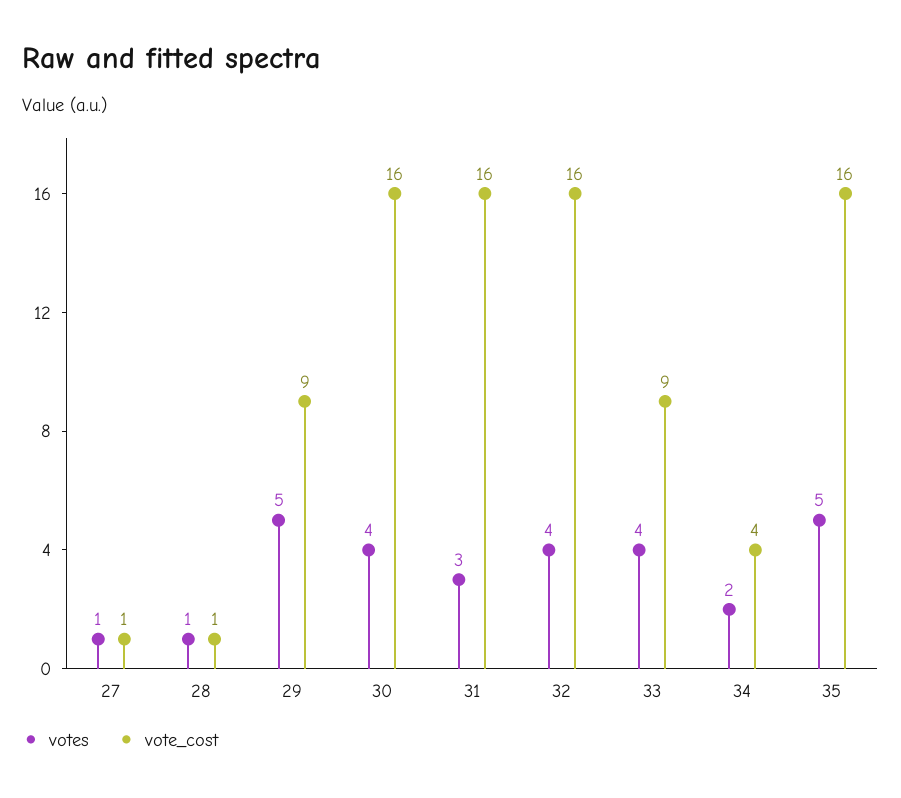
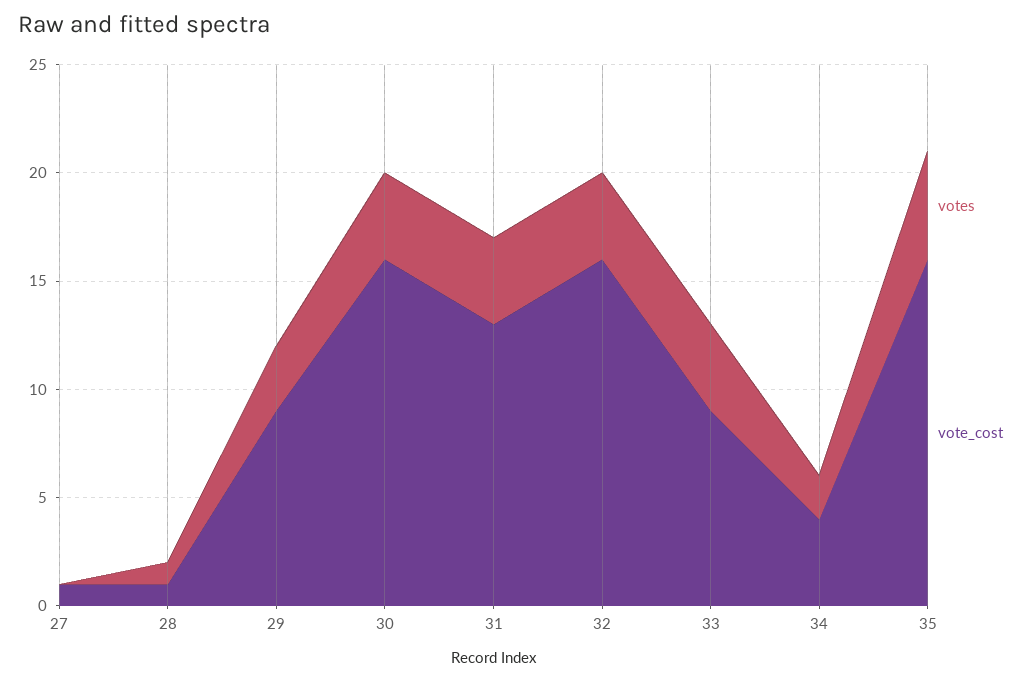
votes, 27: 1 -> 0
votes, 29: 5 -> 3
votes, 31: 3 -> 4
vote_cost, 31: 16 -> 13

